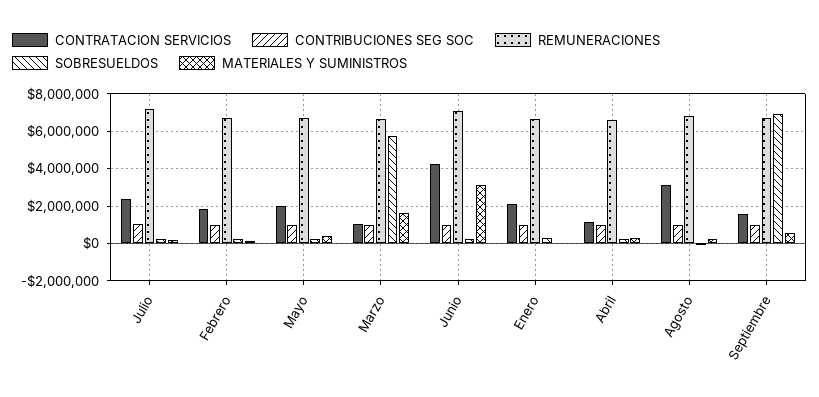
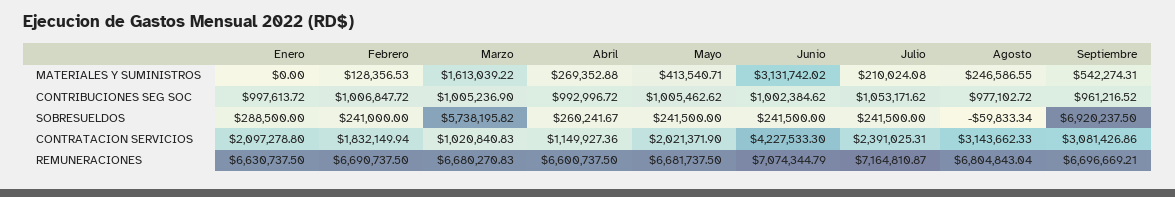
CONTRATACION SERVICIOS, Septiembre: 1500000 -> 3081426.86

